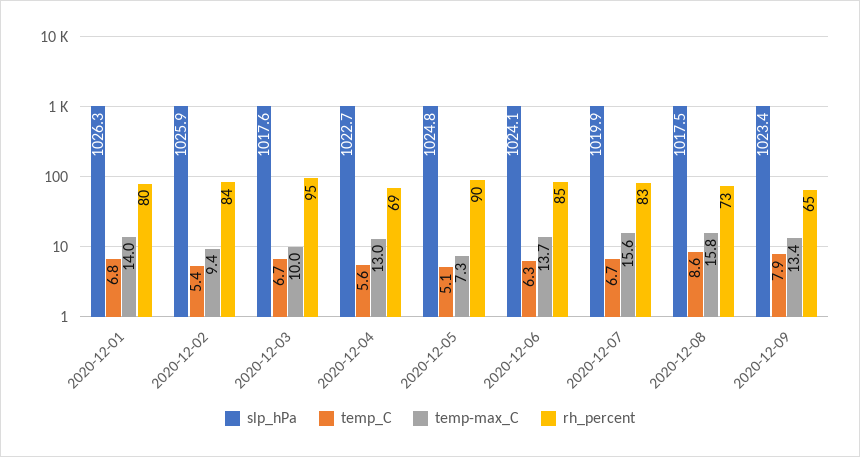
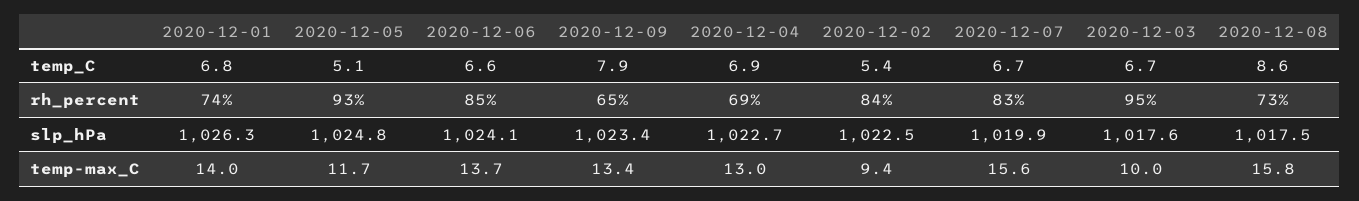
rh_percent, 2020-12-01: 80 -> 74
slp_hPa, 2020-12-02: 1025.9 -> 1022.5
temp_C, 2020-12-04: 5.6 -> 6.9
temp-max_C, 2020-12-05: 7.3 -> 11.7
rh_percent, 2020-12-05: 90 -> 93
temp_C, 2020-12-06: 6.3 -> 6.6

